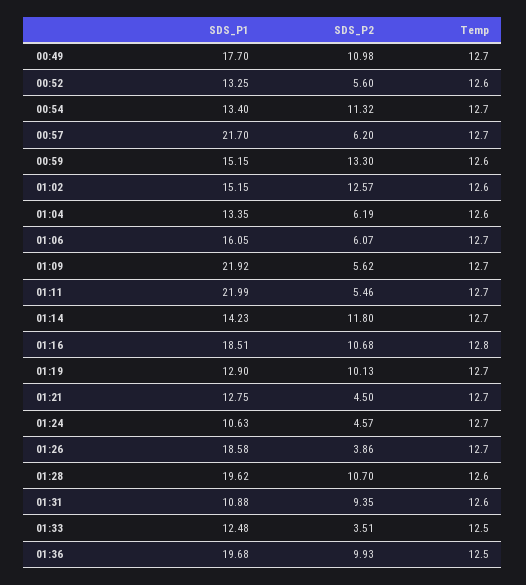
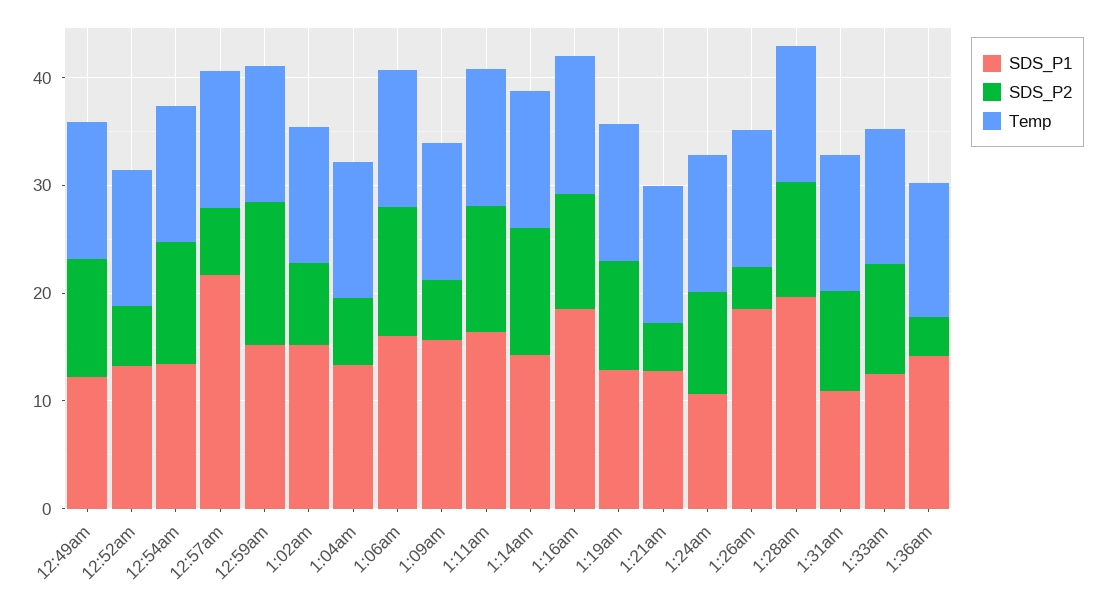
SDS_P1, 00:49: 17.7 -> 12
SDS_P2, 01:02: 12.57 -> 8
SDS_P2, 01:06: 6.07 -> 12
SDS_P1, 01:09: 21.92 -> 16
SDS_P1, 01:11: 21.99 -> 16
SDS_P2, 01:11: 5.46 -> 12
SDS_P2, 01:24: 4.57 -> 10
SDS_P2, 01:33: 3.51 -> 10
SDS_P1, 01:36: 19.68 -> 14
SDS_P2, 01:36: 9.93 -> 4

